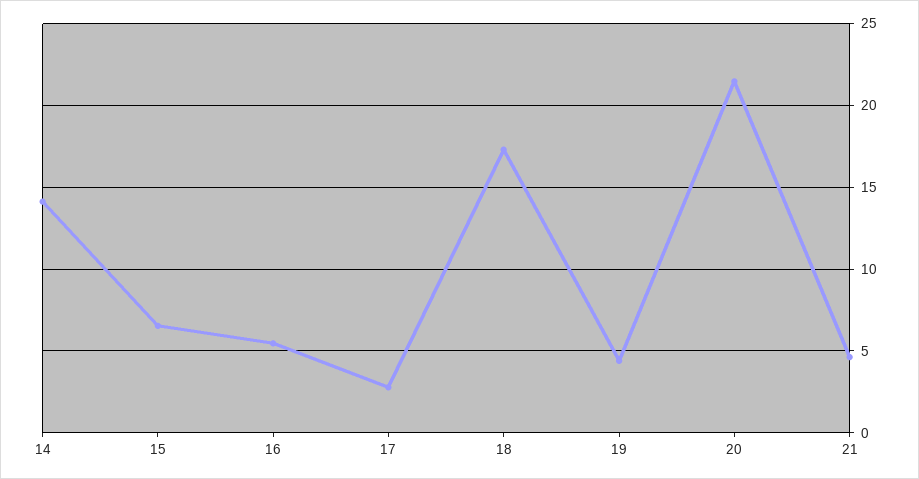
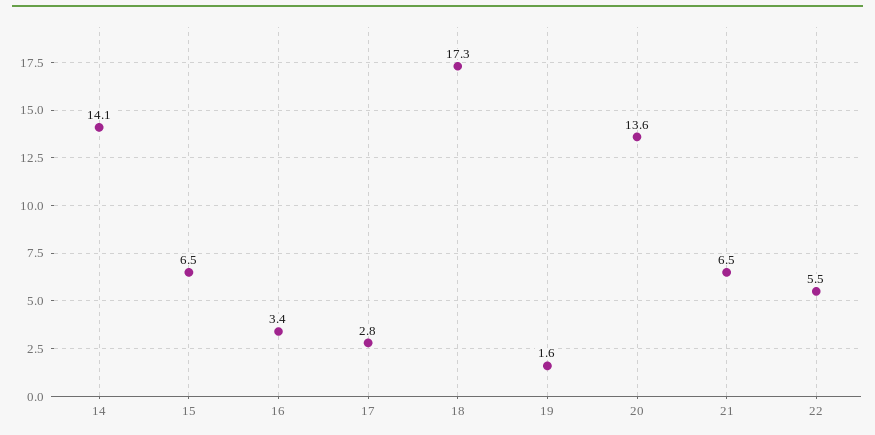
16: 5.5 -> 3.4
19: 4.5 -> 1.6
20: 21.5 -> 13.6
21: 4.5 -> 6.5
22: none -> 5.5

